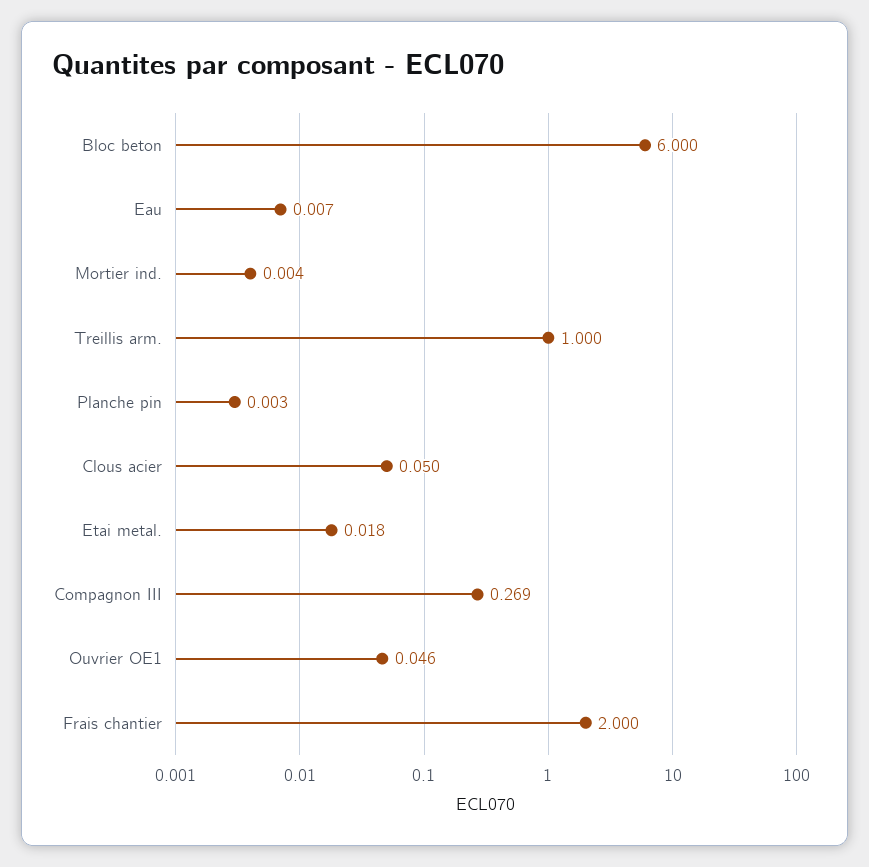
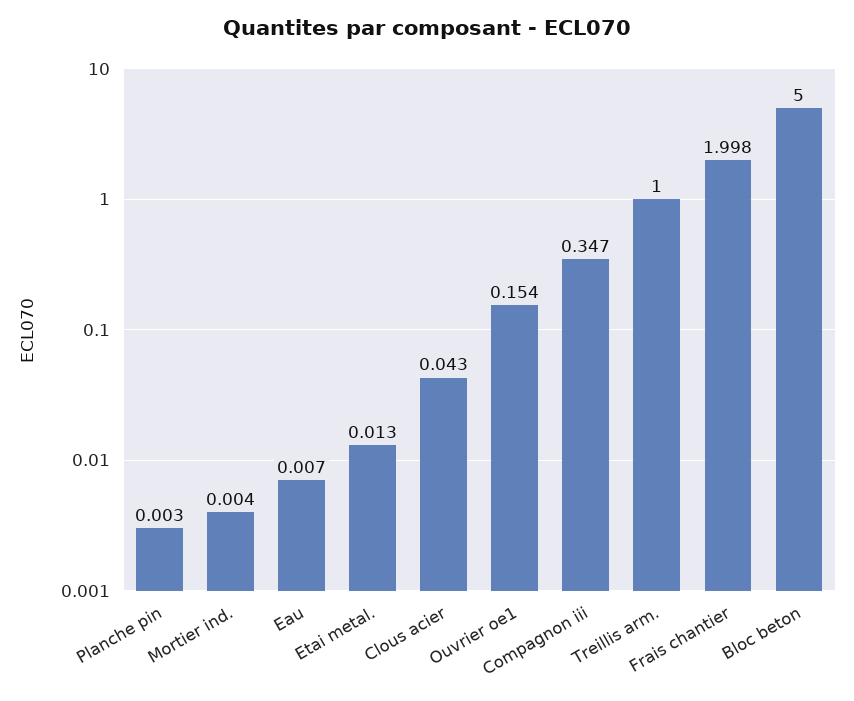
Bloc beton: 6 -> 5
Clous acier: 0.05 -> 0.043
Etai metal.: 0.018 -> 0.013
Compagnon III: 0.269 -> 0.347
Ouvrier OE1: 0.046 -> 0.154
Frais chantier: 2 -> 1.998

